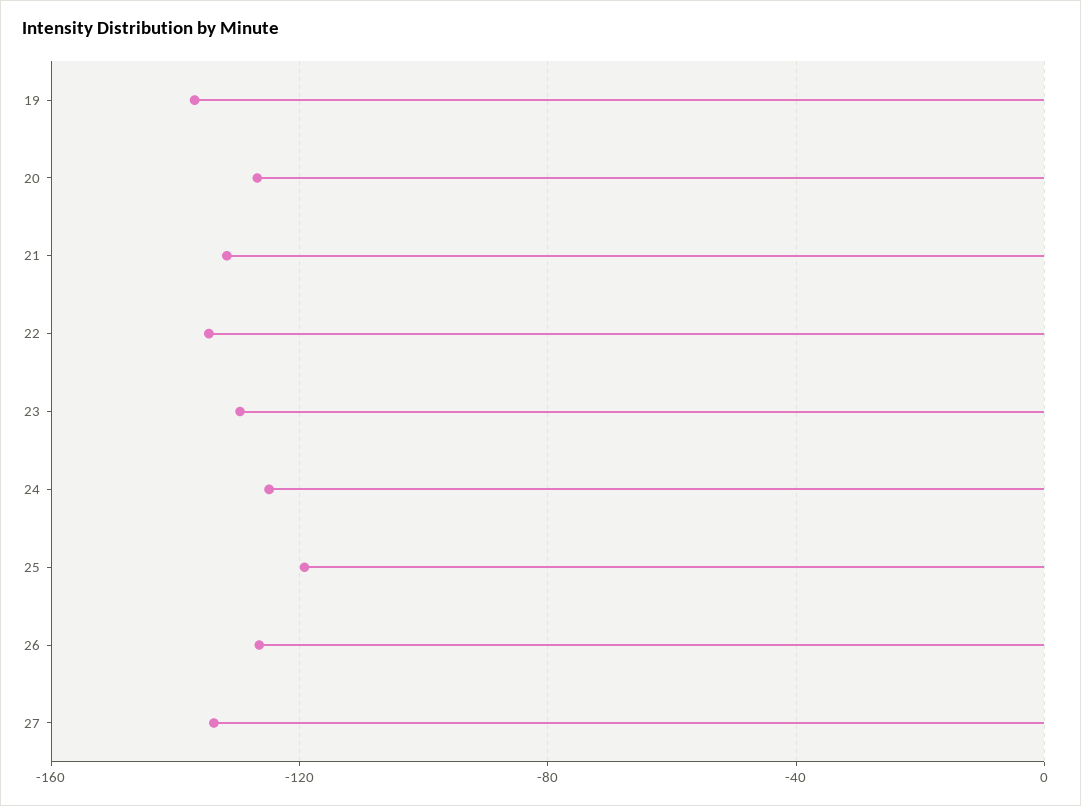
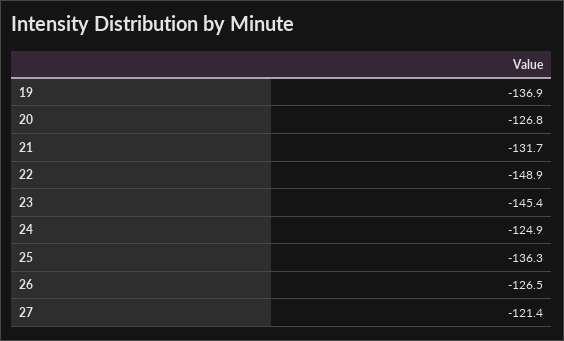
22: -135 -> -148.9
23: -130 -> -145.4
25: -120 -> -136.3
27: -135 -> -121.4

